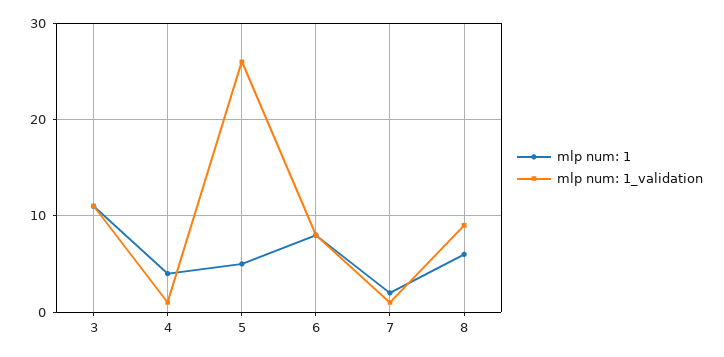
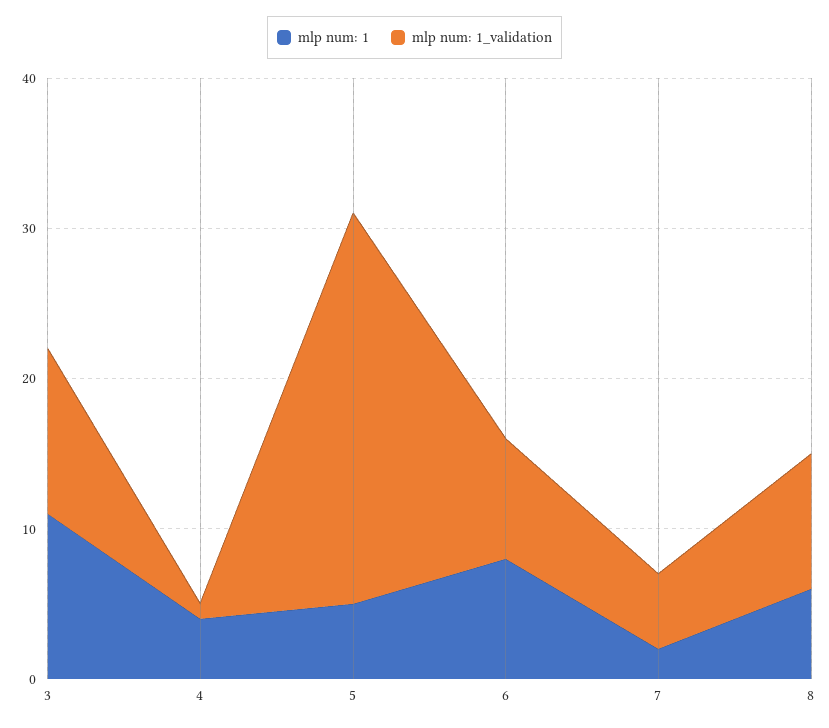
mlp num: 1_validation, 7: 1 -> 5

